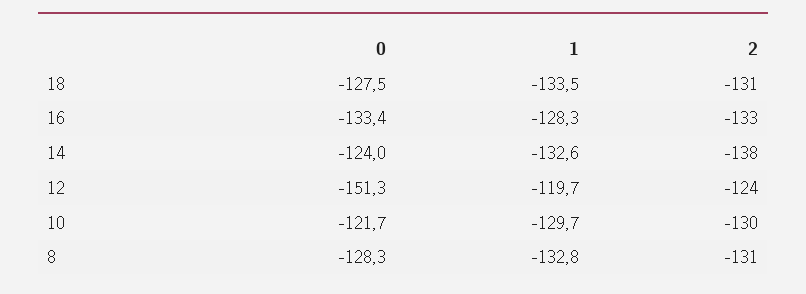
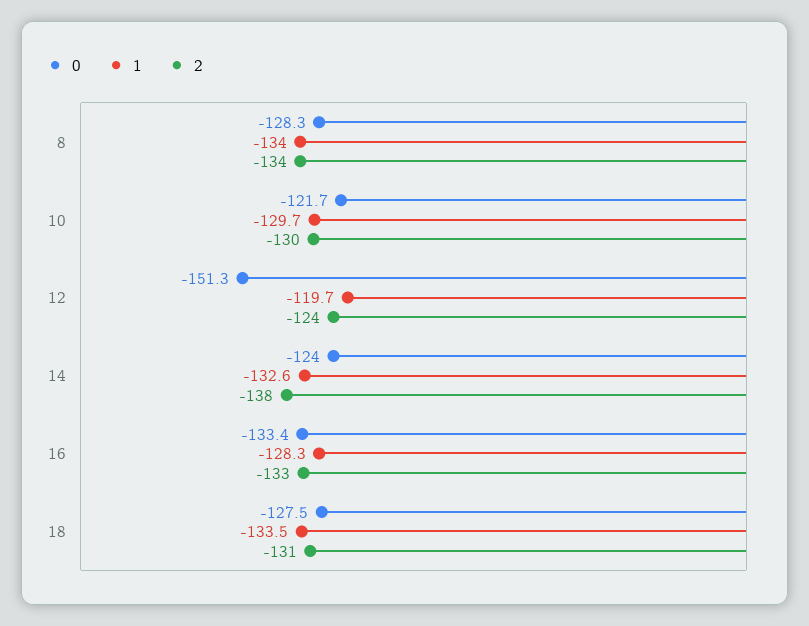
1, 8: -132.8 -> -134
2, 8: -131 -> -134

